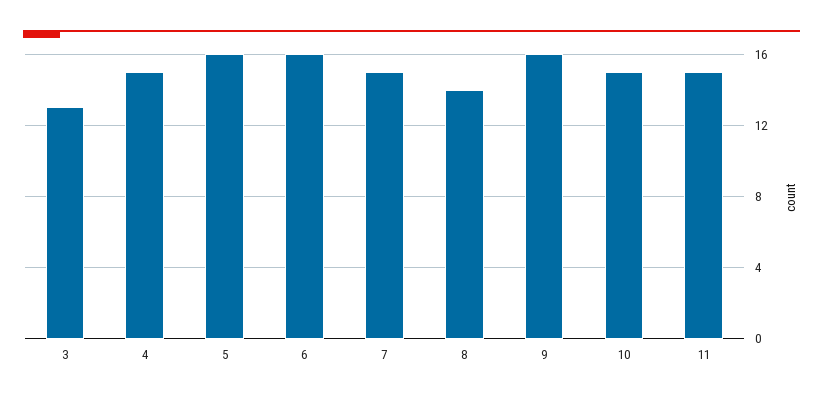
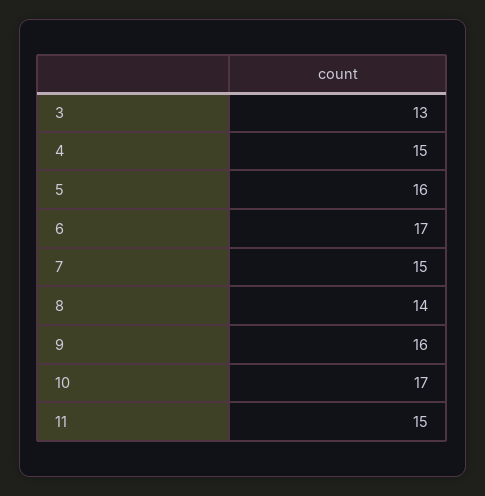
6: 16 -> 17
10: 15 -> 17

